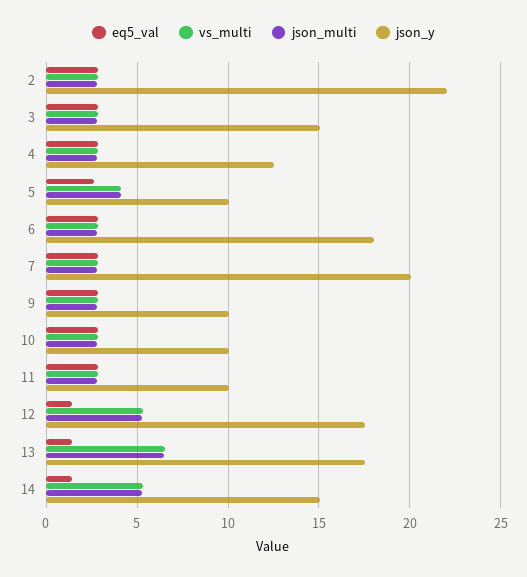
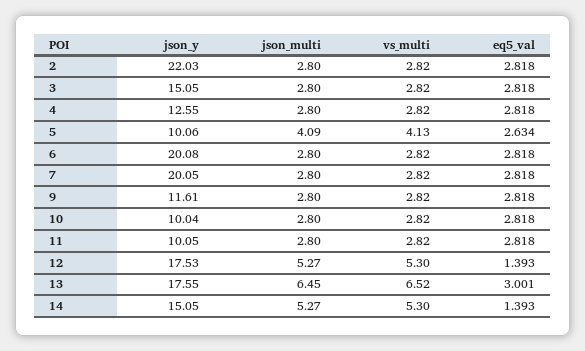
json_y, 6: 18 -> 20.08
json_y, 9: 10 -> 11.61
eq5_val, 13: 1.5 -> 3.001

